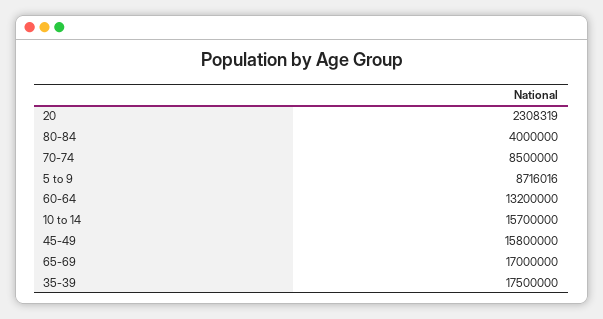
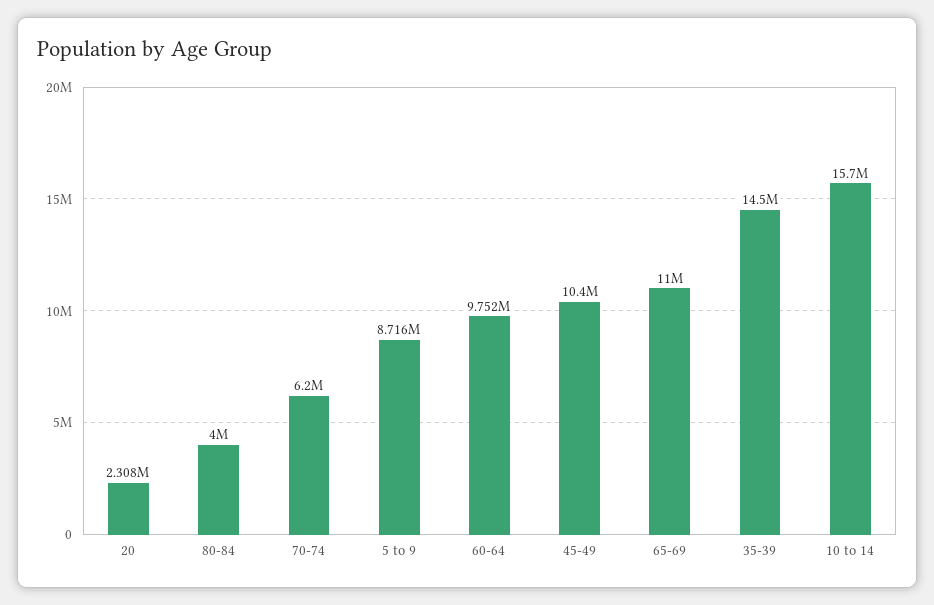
70-74: 8500000 -> 6200000
60-64: 13200000 -> 9752000
45-49: 15800000 -> 10400000
65-69: 17000000 -> 11000000
35-39: 17500000 -> 14500000

